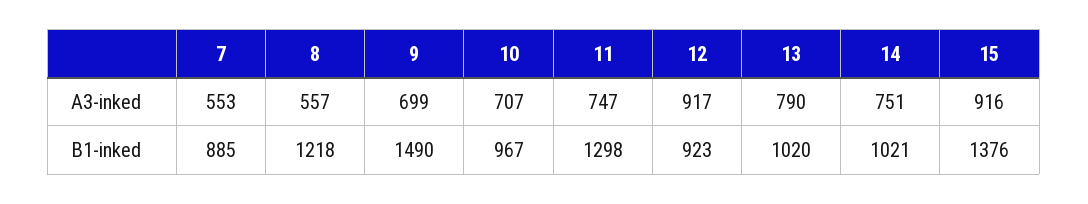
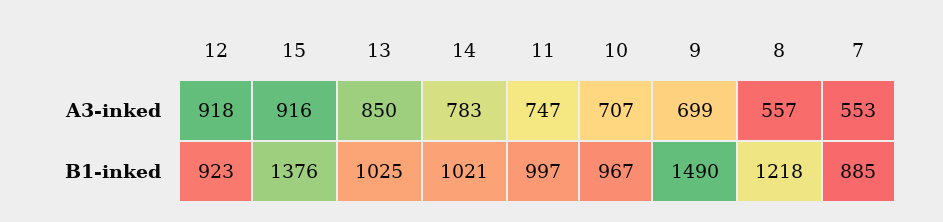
12, A3-inked: 917 -> 918
13, A3-inked: 790 -> 850
14, A3-inked: 751 -> 783
11, B1-inked: 1298 -> 997
13, B1-inked: 1020 -> 1025

